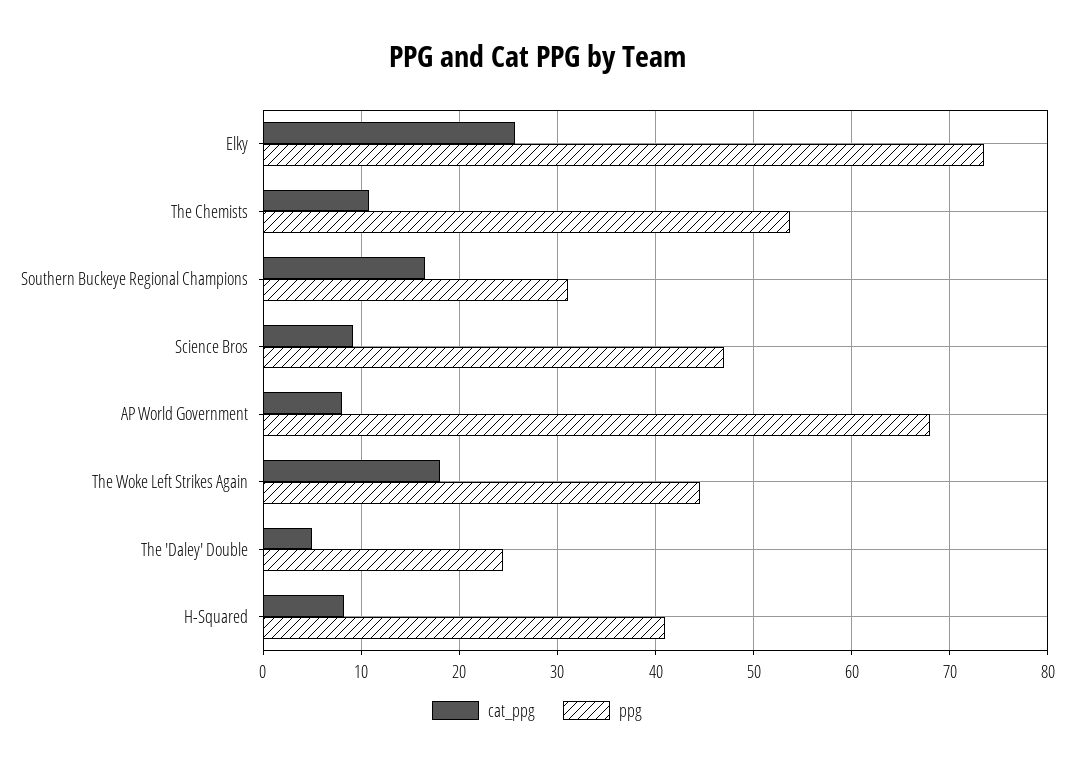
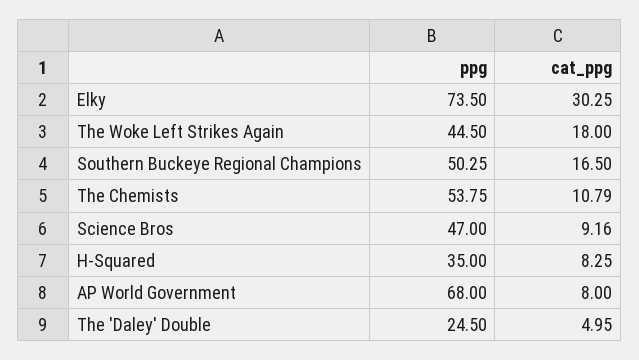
cat_ppg, Elky: 26 -> 30.25
ppg, Southern Buckeye Regional Champions: 31 -> 50.25
ppg, H-Squared: 41 -> 35

